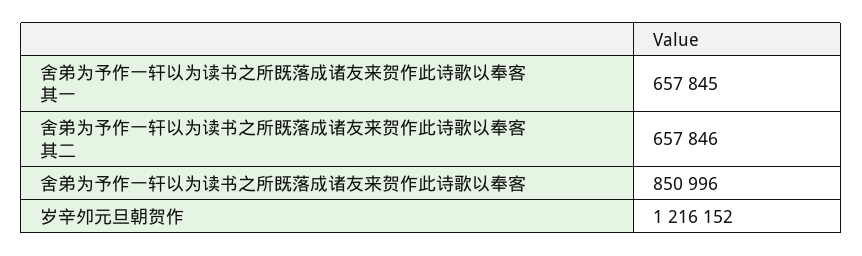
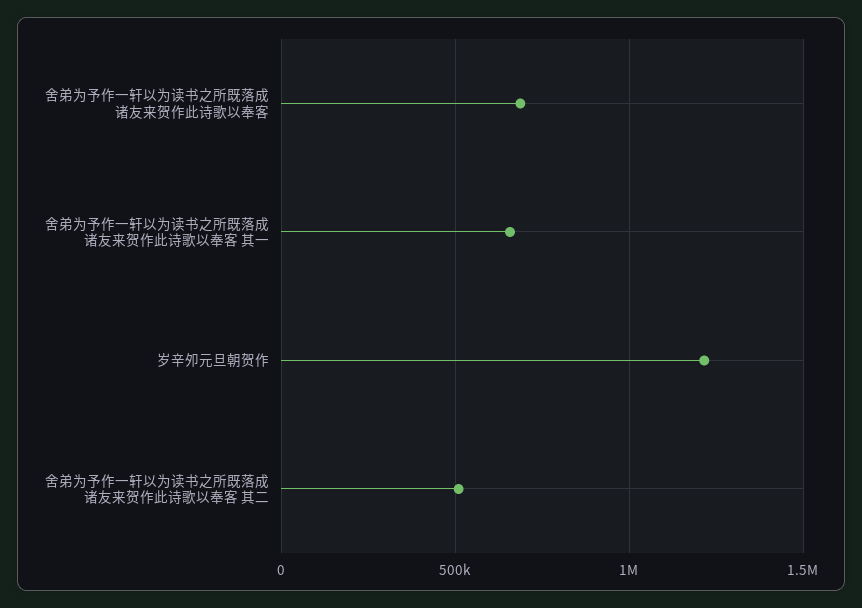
舍弟为予作一轩以为读书之所既落成诸友来贺作此诗歌以奉客 其二: 657846 -> 500000
舍弟为予作一轩以为读书之所既落成诸友来贺作此诗歌以奉客: 850996 -> 700000

